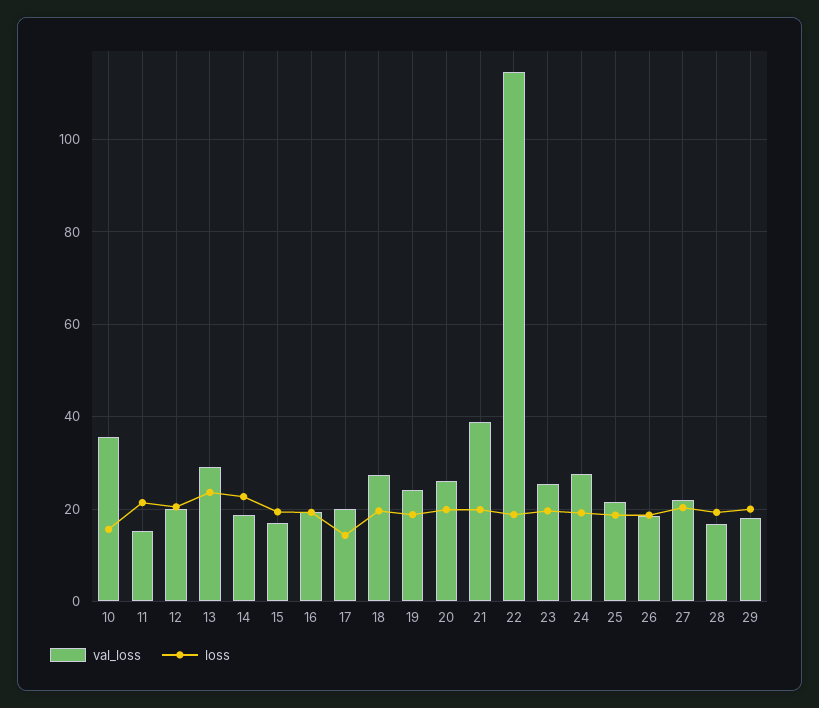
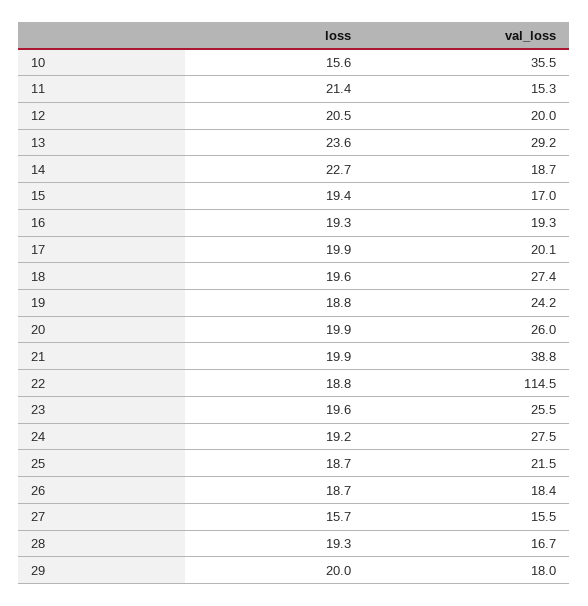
loss, 17: 14 -> 19.9
val_loss, 27: 22 -> 15.5
loss, 27: 20 -> 15.7

